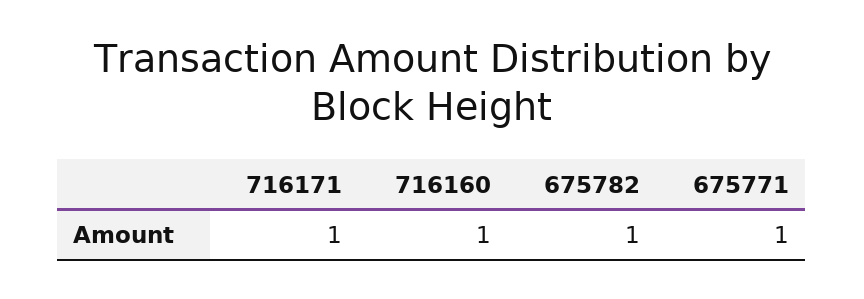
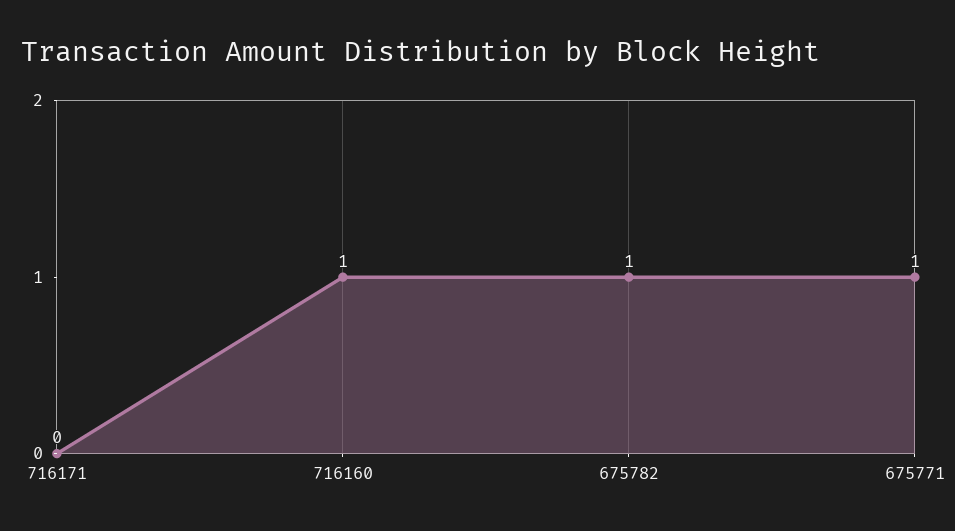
716171: 1 -> 0

